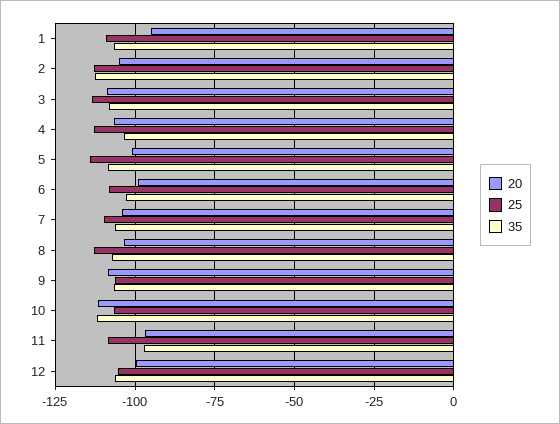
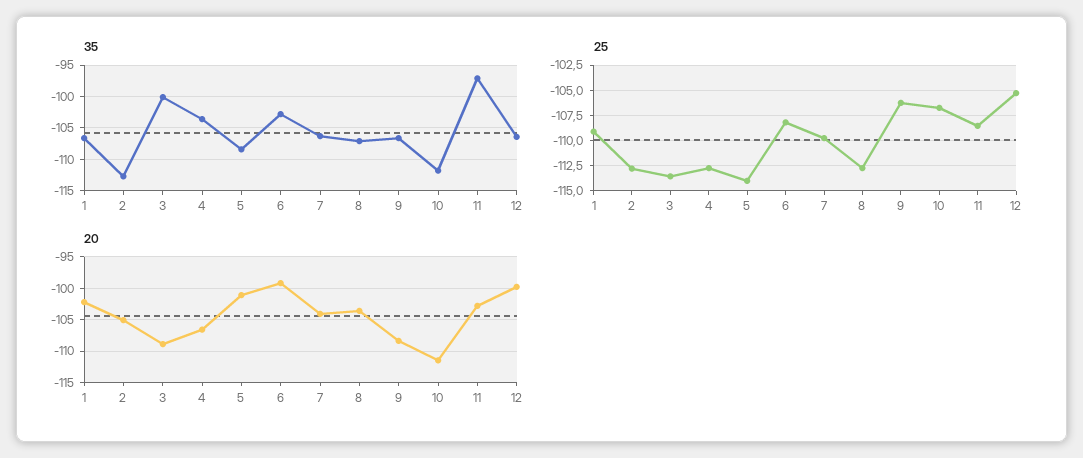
20, 1: -95 -> -102
35, 3: -107.5 -> -100
20, 11: -97.5 -> -103

